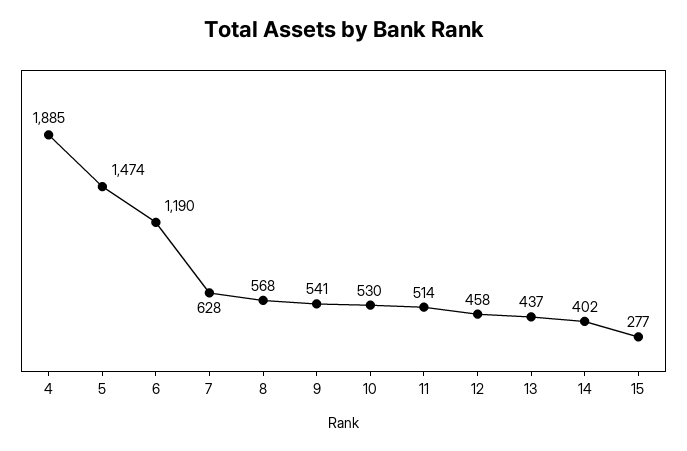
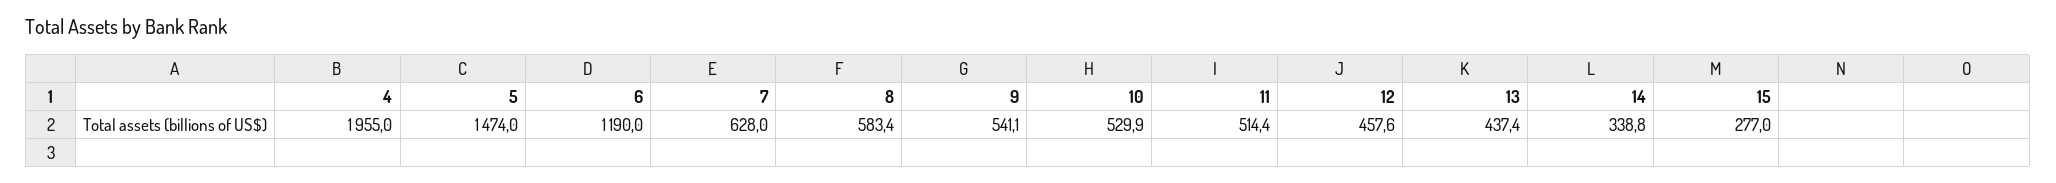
4: 1885 -> 1955
8: 568 -> 583.4
14: 402 -> 338.8

